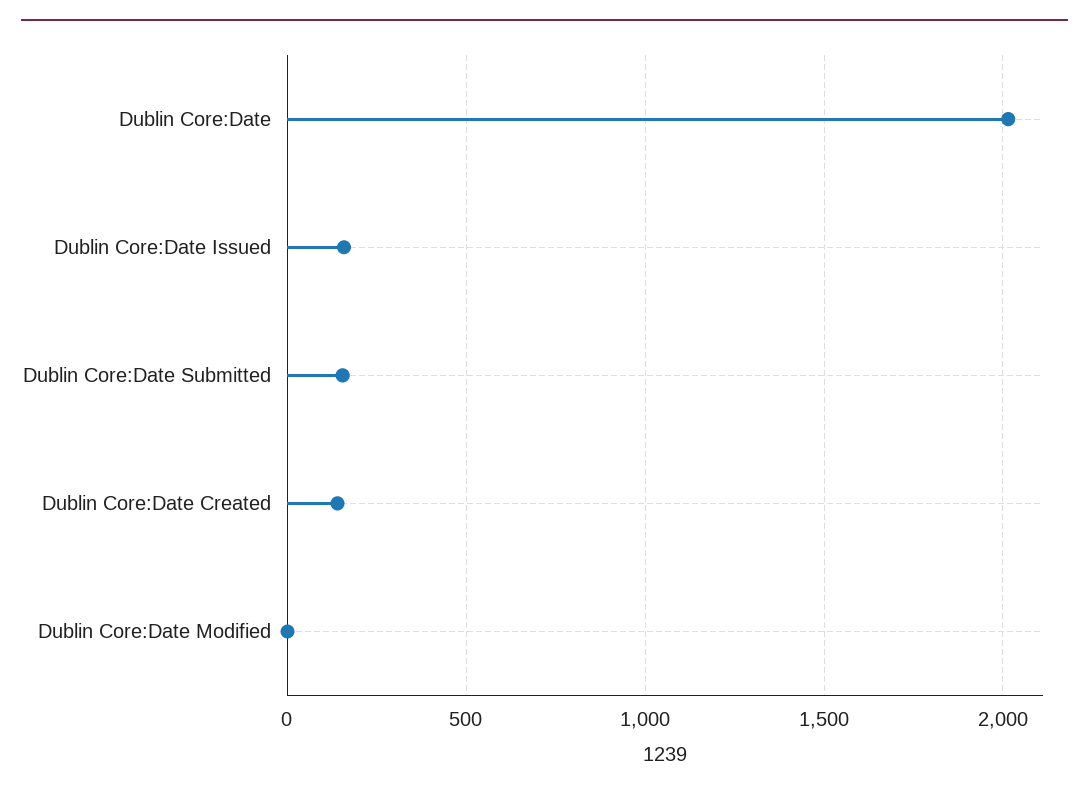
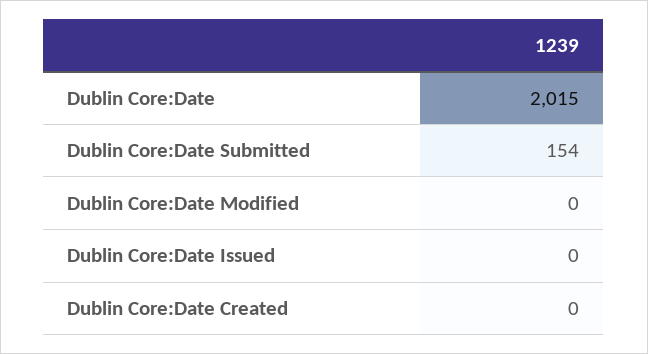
Dublin Core:Date Issued: 150 -> 0
Dublin Core:Date Created: 150 -> 0

